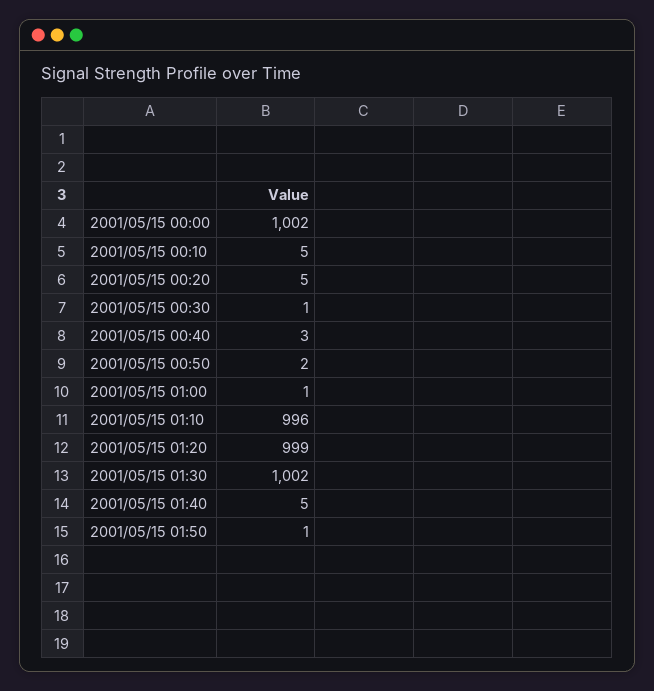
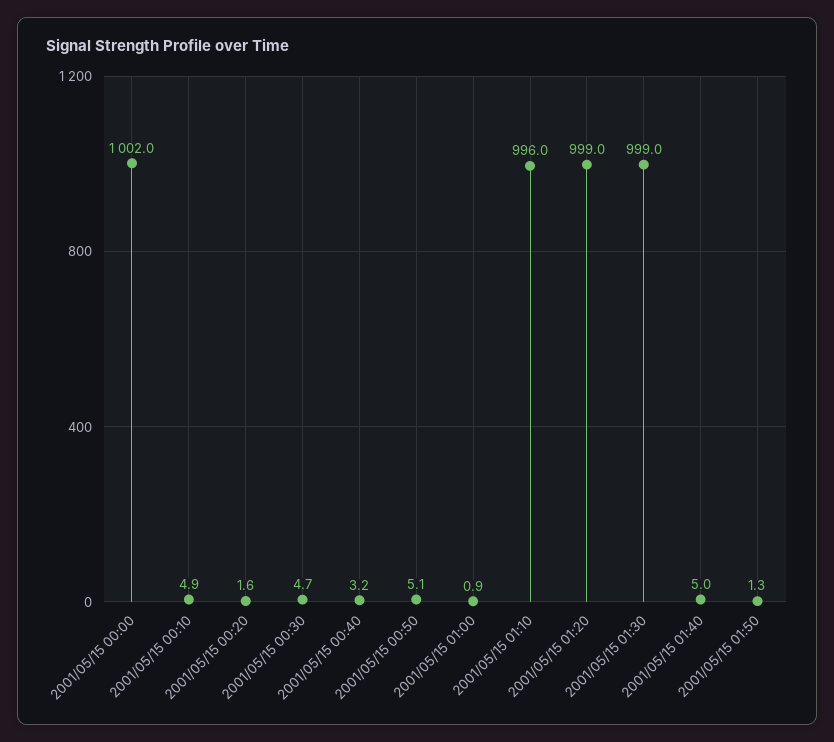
2001/05/15 00:20: 5 -> 1.6
2001/05/15 00:30: 1 -> 4.7
2001/05/15 00:50: 2 -> 5.1
2001/05/15 01:30: 1002 -> 999

